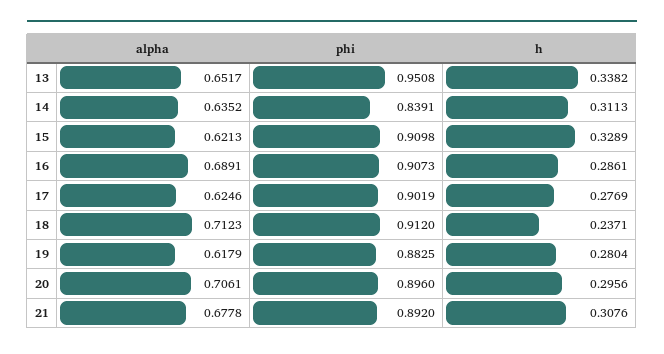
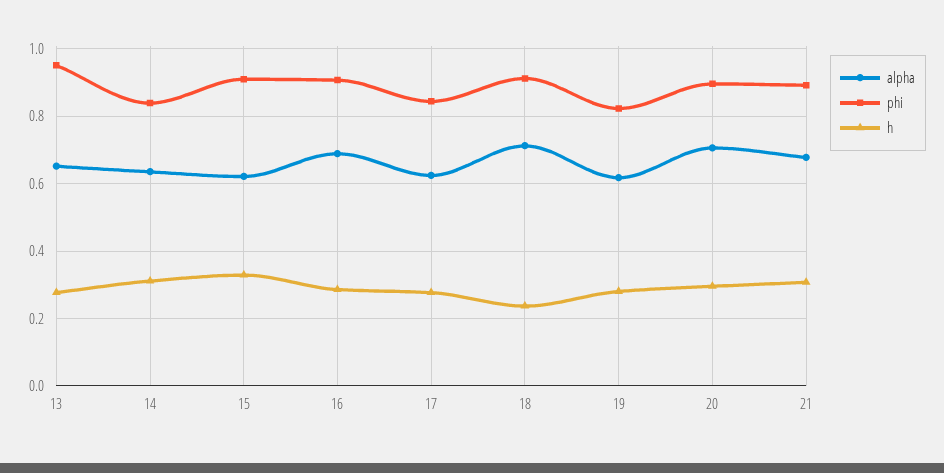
h, 13: 0.3382 -> 0.28
phi, 17: 0.9019 -> 0.84
phi, 19: 0.8825 -> 0.82

